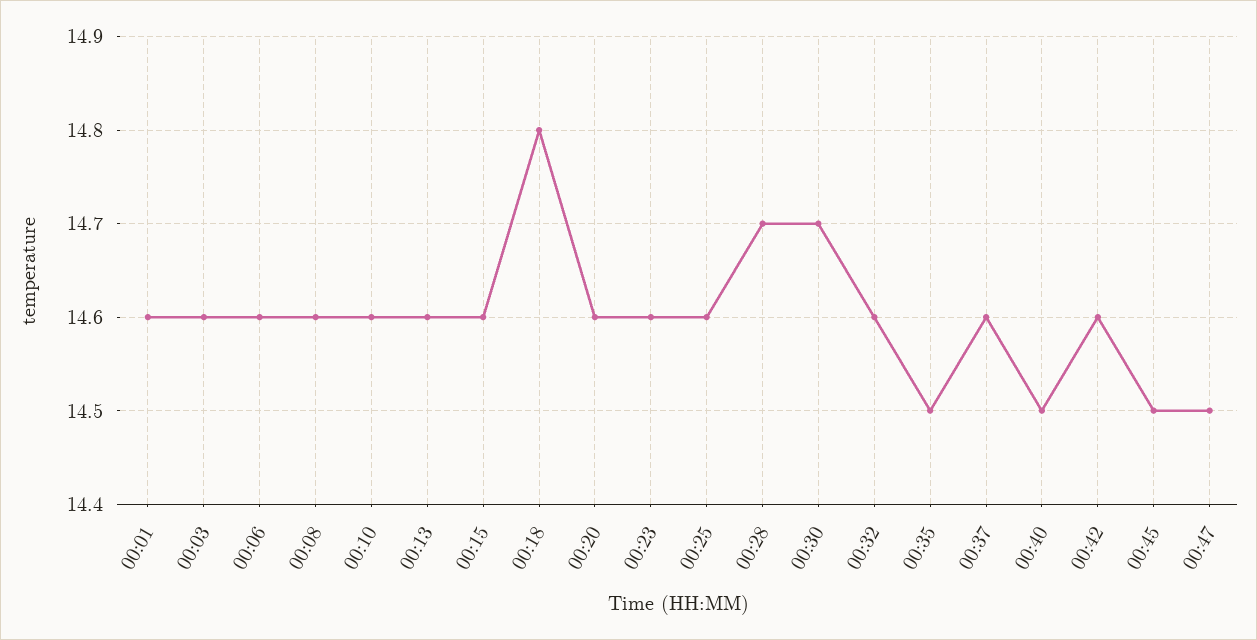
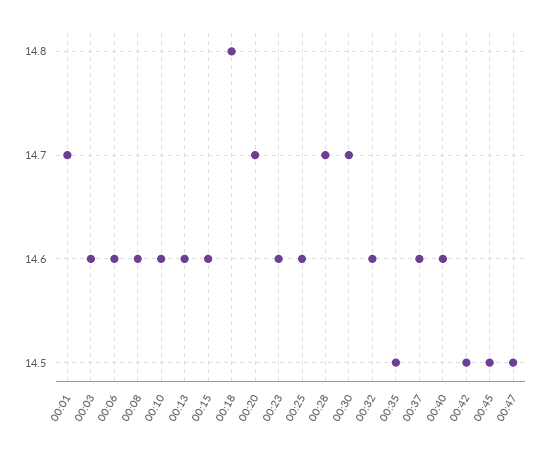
00:01: 14.6 -> 14.7
00:20: 14.6 -> 14.7
00:40: 14.5 -> 14.6
00:42: 14.6 -> 14.5

